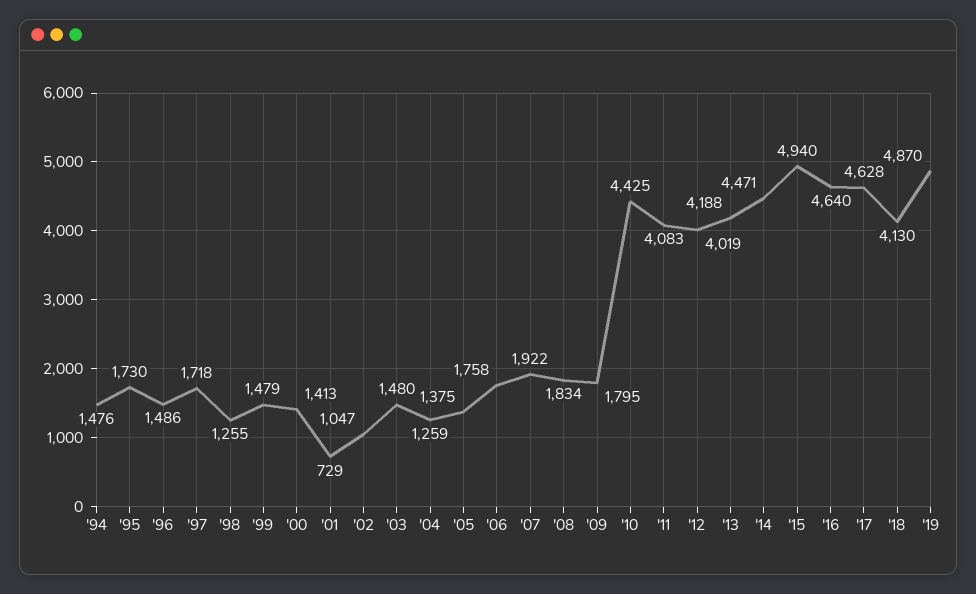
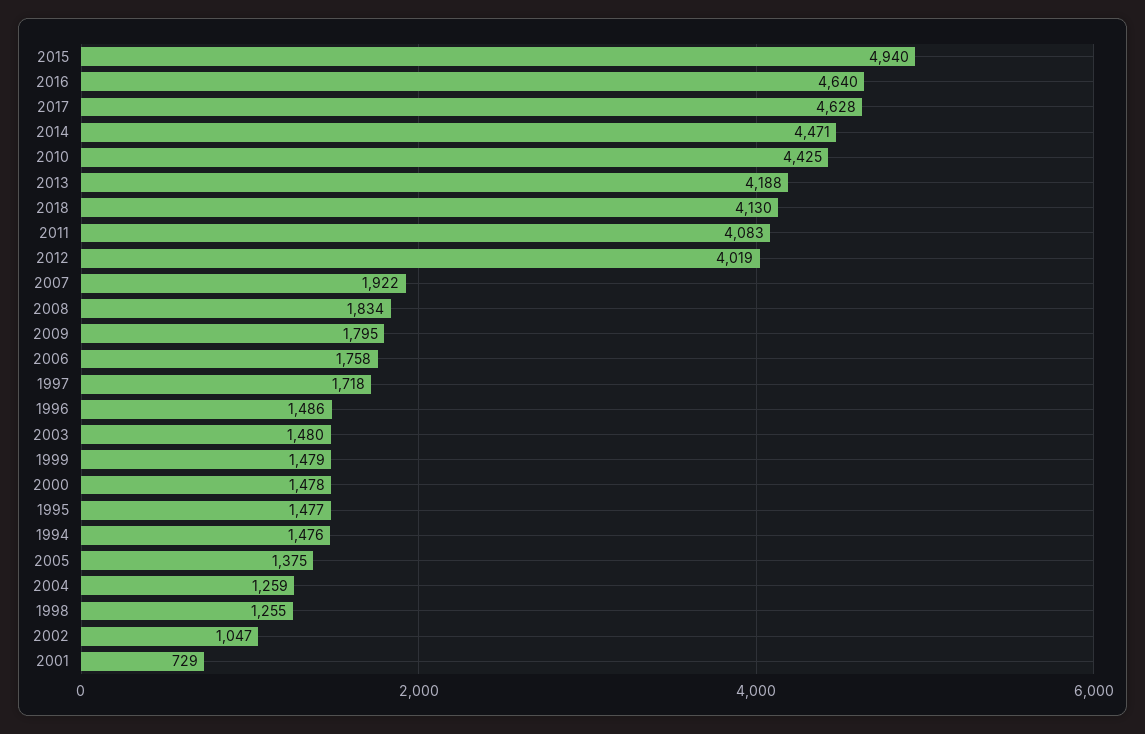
'95: 1730 -> 1477
'00: 1413 -> 1478
'19: 4870 -> none

